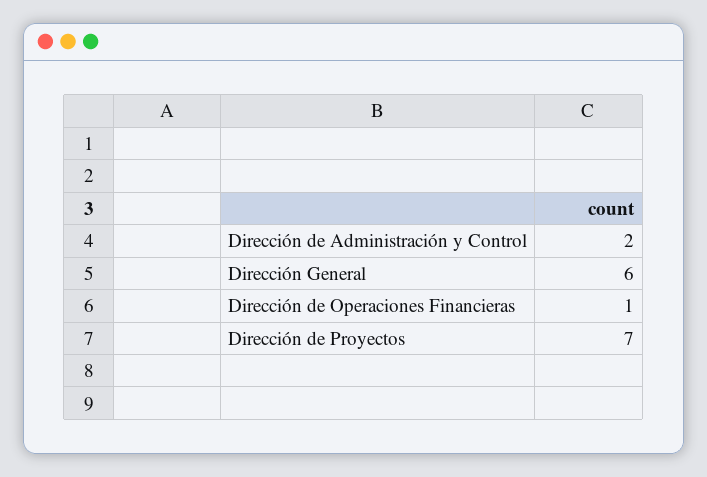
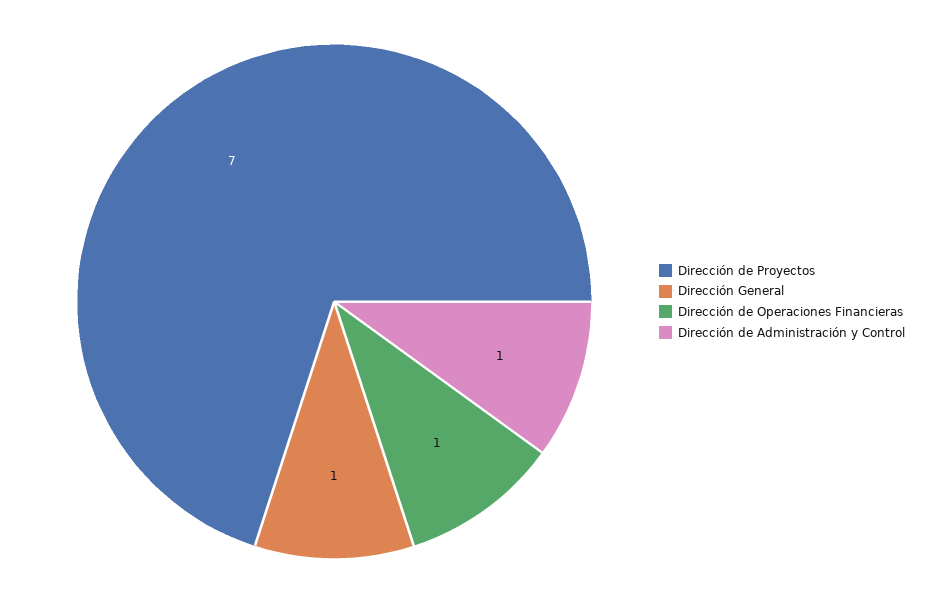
Dirección de Administración y Control: 2 -> 1
Dirección General: 6 -> 1

